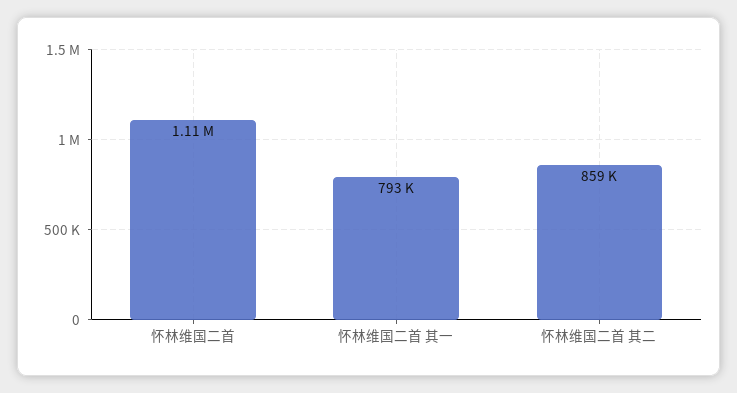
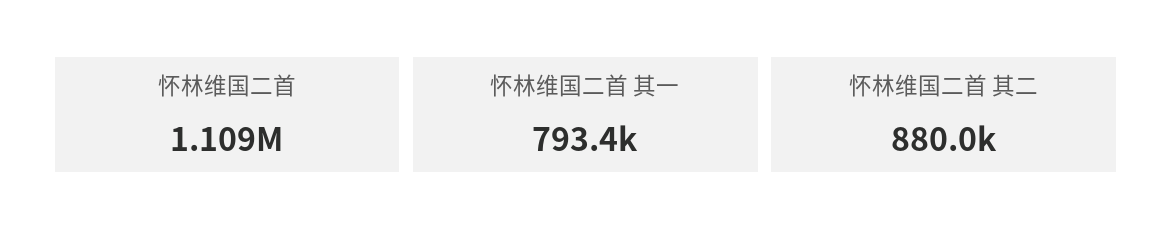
怀林维国二首 其二: 859000 -> 880000

